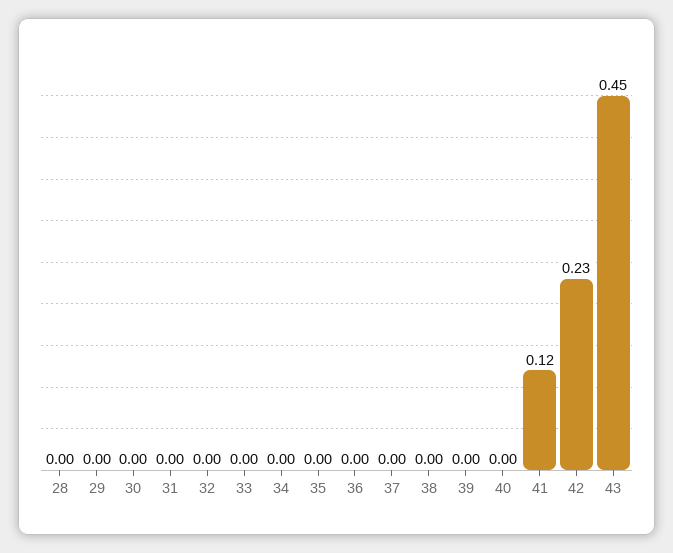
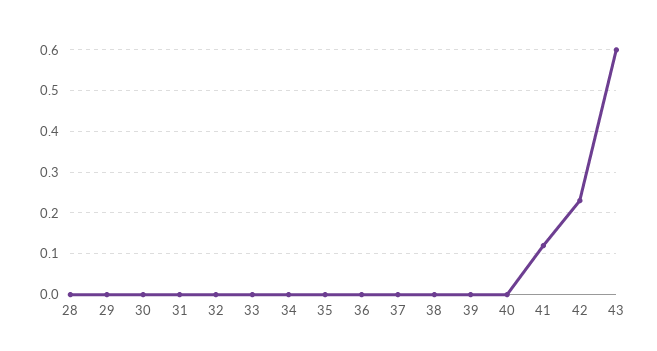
43: 0.45 -> 0.6

